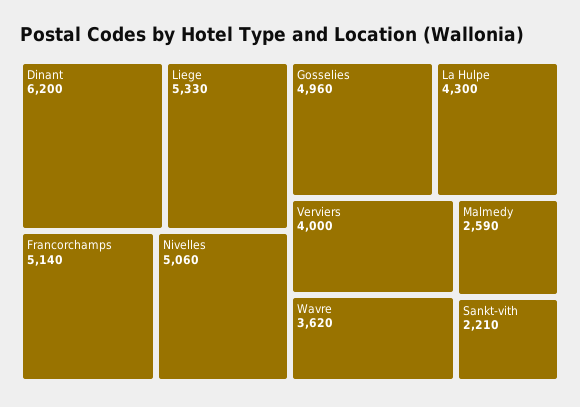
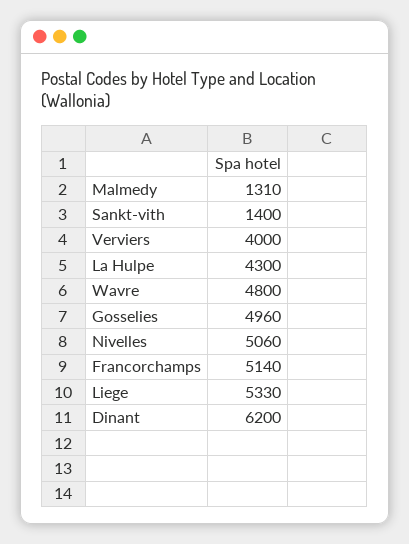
Wavre: 3620 -> 4800
Malmedy: 2590 -> 1310
Sankt-vith: 2210 -> 1400

